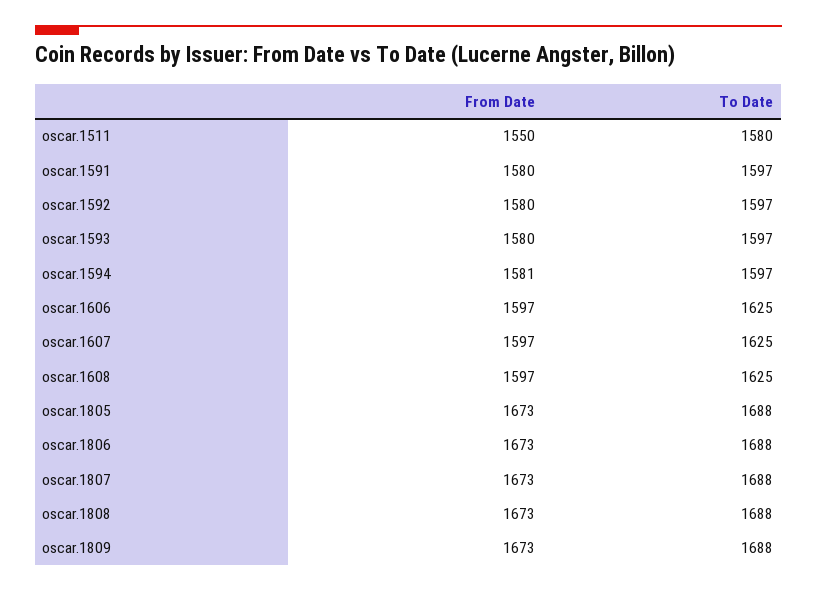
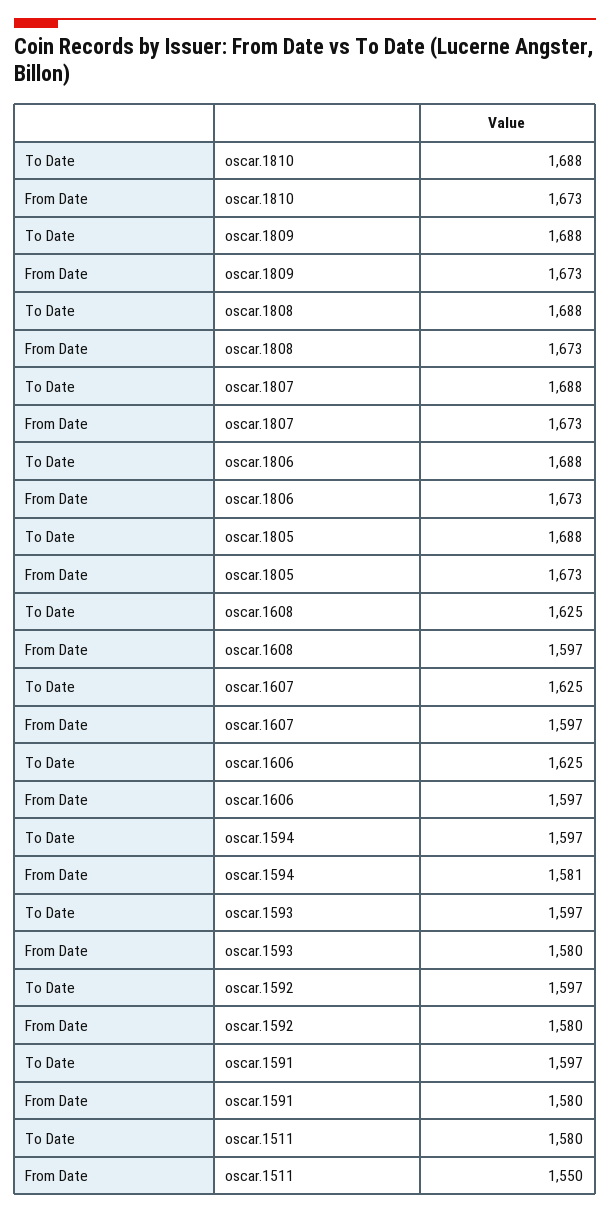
To Date, oscar.1810: none -> 1688
From Date, oscar.1810: none -> 1673

